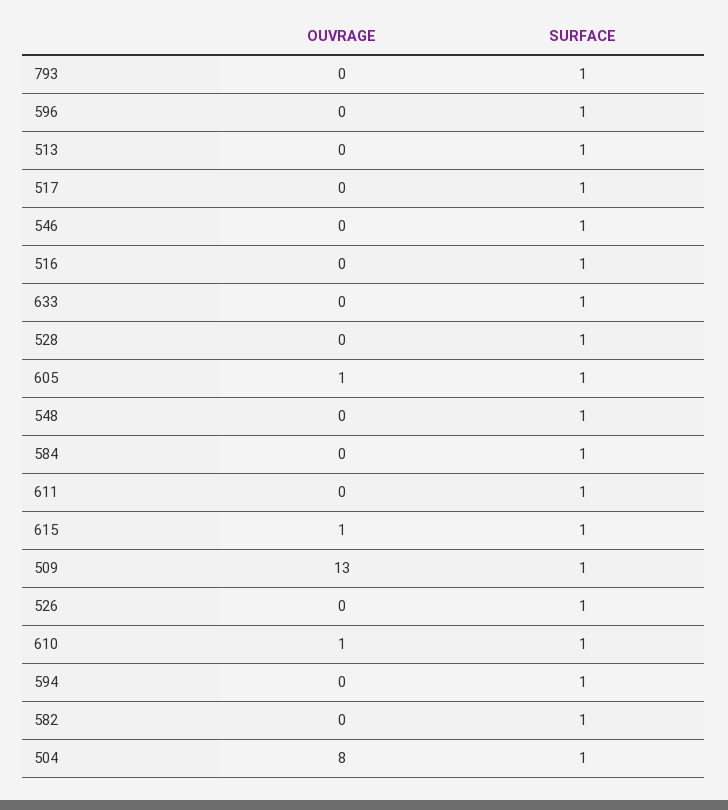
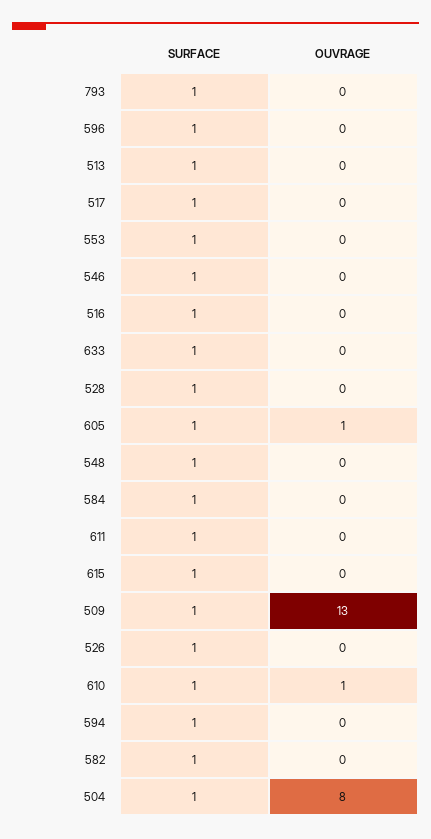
OUVRAGE, 615: 1 -> 0
SURFACE, 553: none -> 1
OUVRAGE, 553: none -> 0

